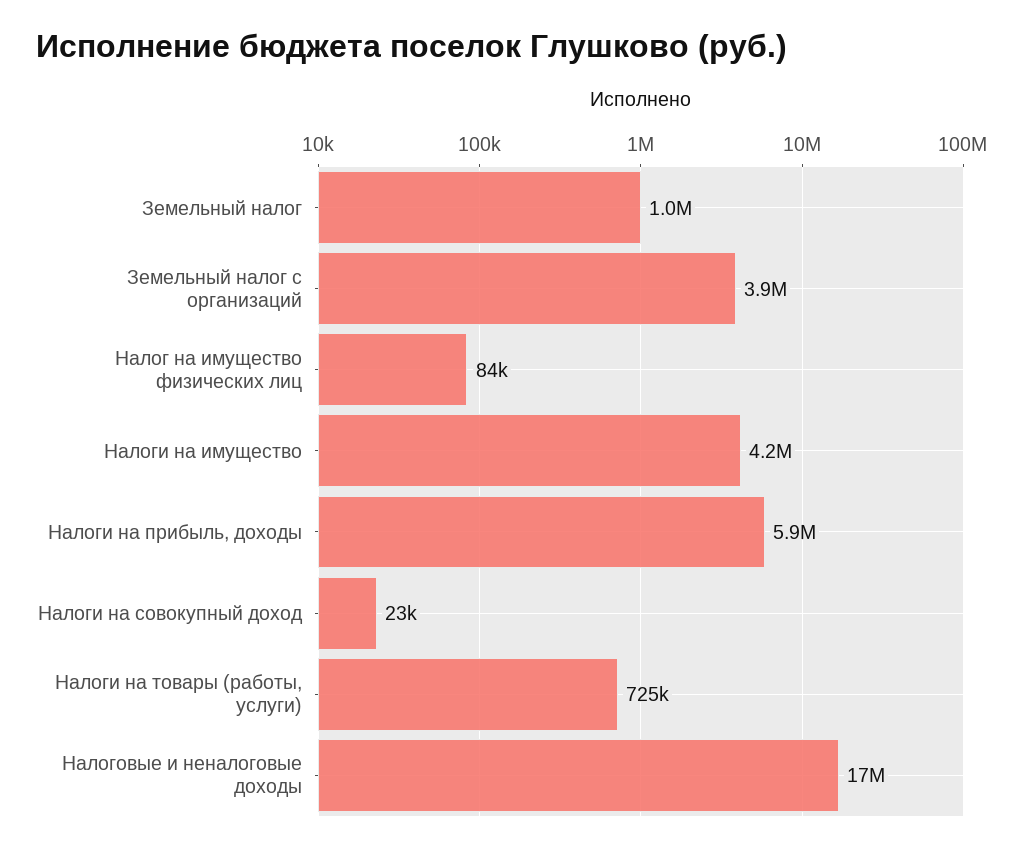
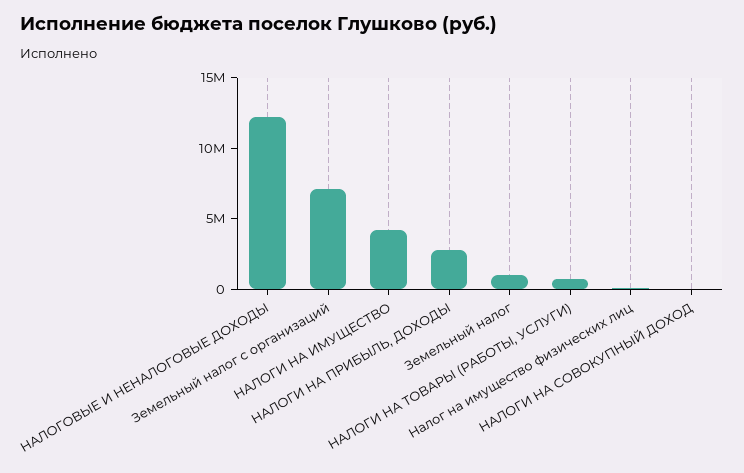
Земельный налог с организаций: 3900000 -> 7000000
Налоги на прибыль, доходы: 5900000 -> 3000000
Налоговые и неналоговые доходы: 17000000 -> 12000000

